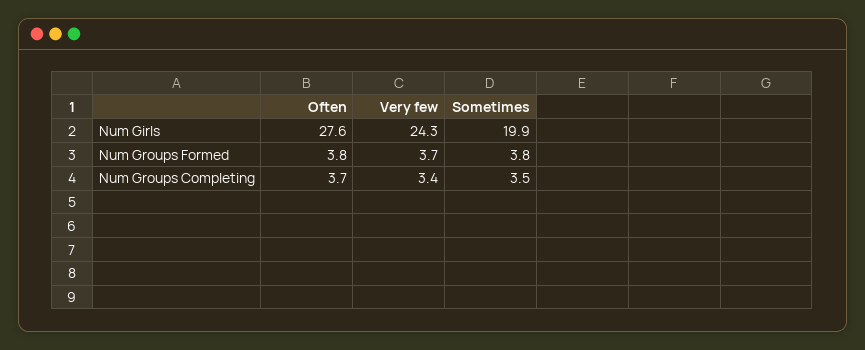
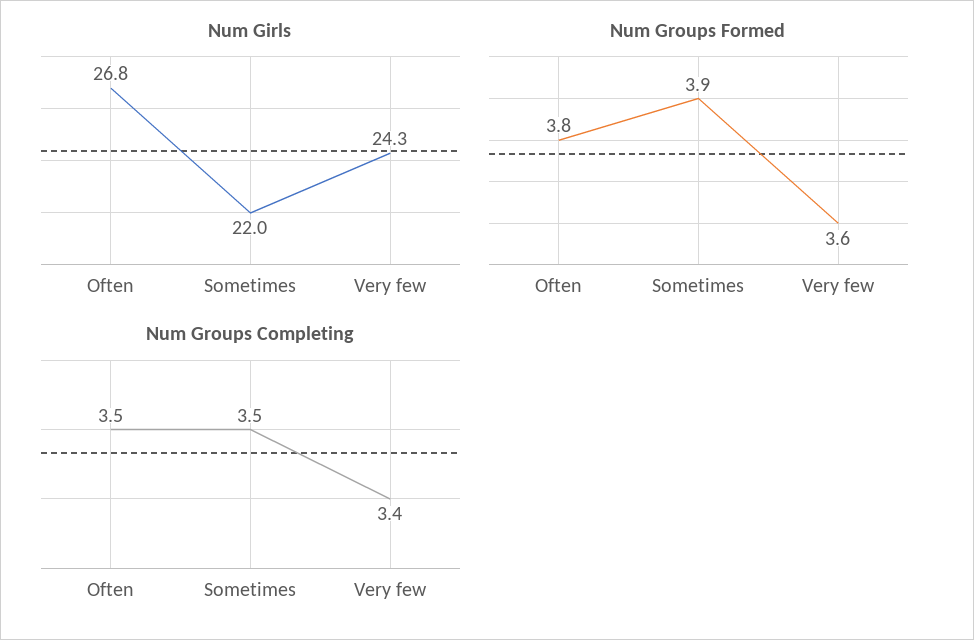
Num Girls, Often: 27.6 -> 26.8
Num Girls, Sometimes: 19.9 -> 22
Num Groups Formed, Very few: 3.7 -> 3.6
Num Groups Formed, Sometimes: 3.8 -> 3.9
Num Groups Completing, Often: 3.7 -> 3.5

